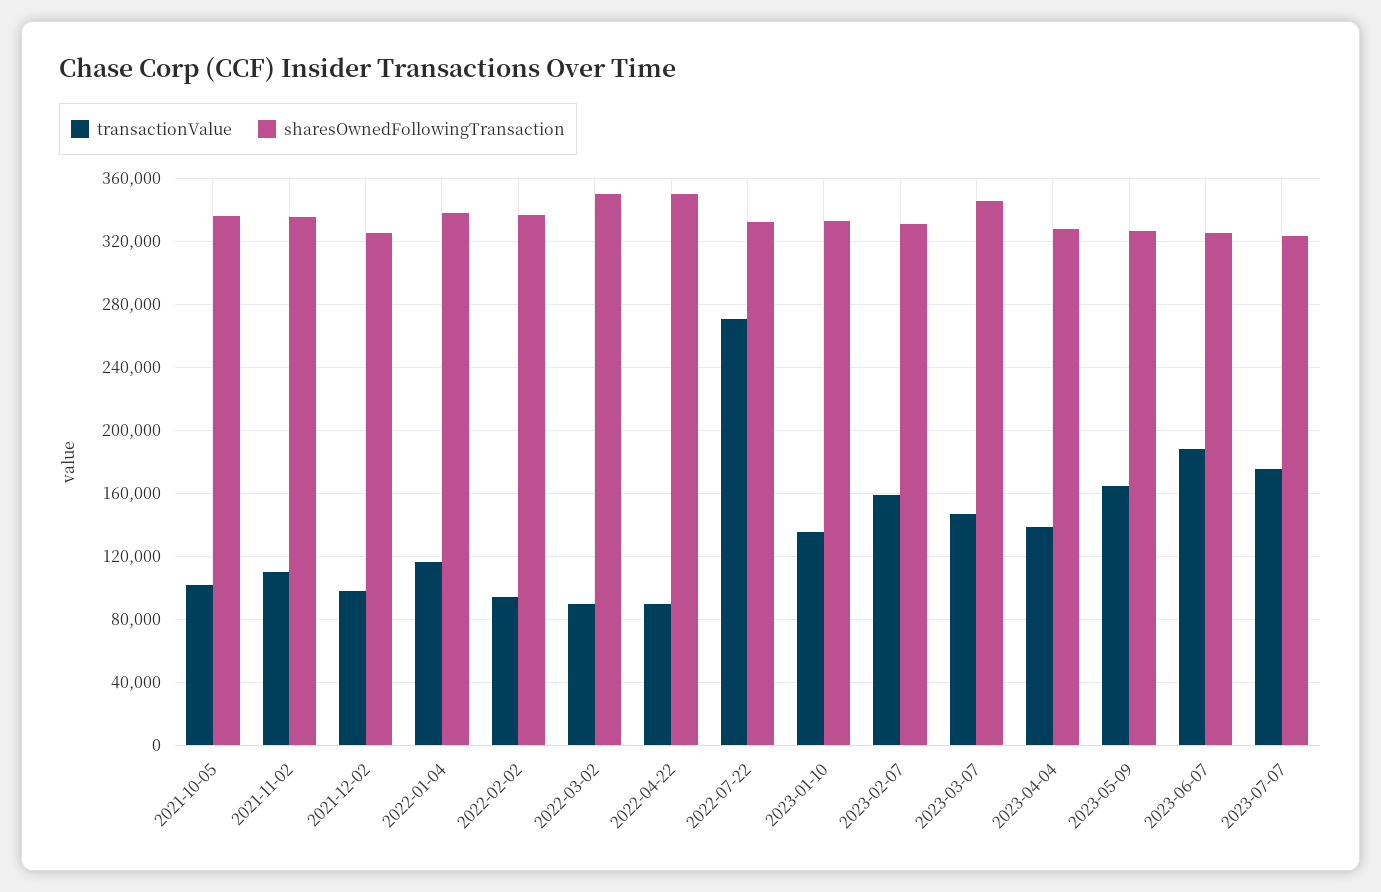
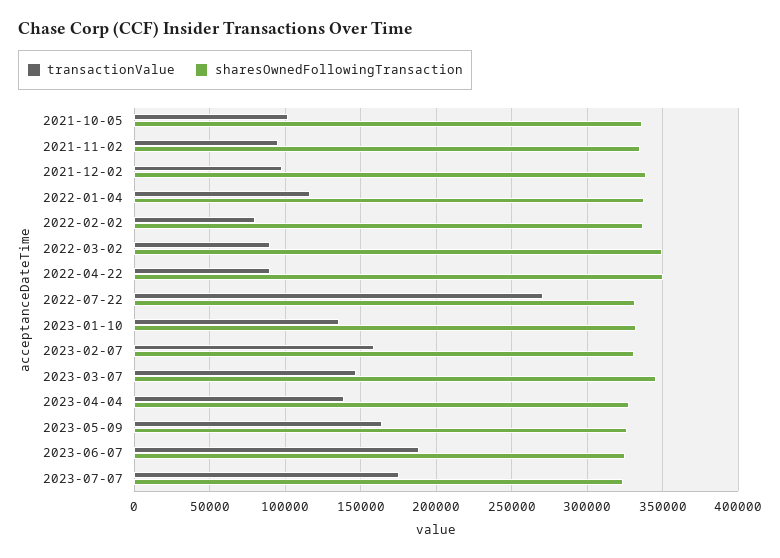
transactionValue, 2021-11-02: 110000 -> 95000
sharesOwnedFollowingTransaction, 2021-12-02: 325000 -> 340000
transactionValue, 2022-02-02: 95000 -> 80000

